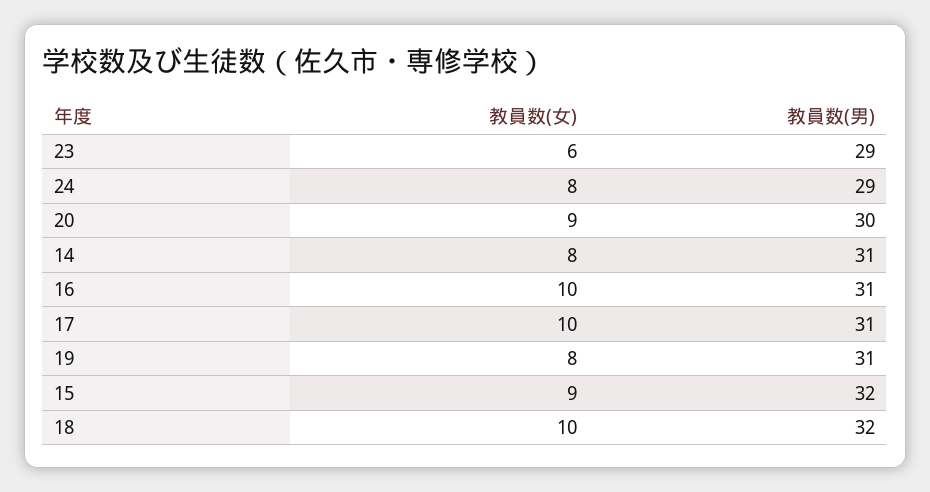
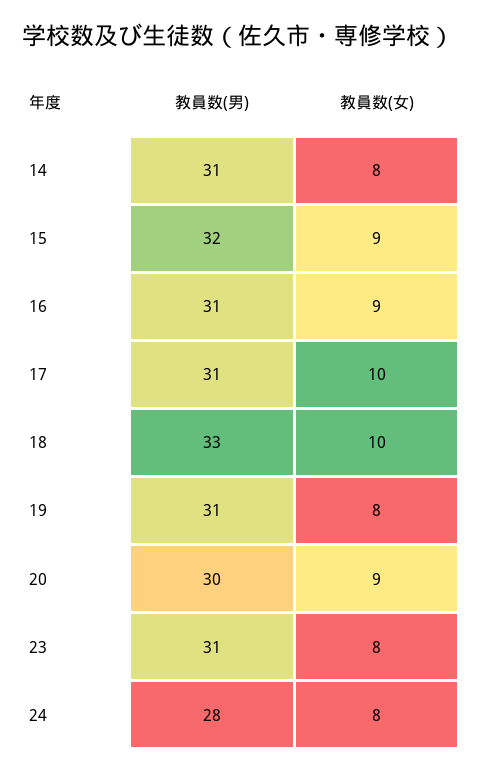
教員数(女), 23: 6 -> 8
教員数(男), 23: 29 -> 31
教員数(男), 24: 29 -> 28
教員数(女), 16: 10 -> 9
教員数(男), 18: 32 -> 33

